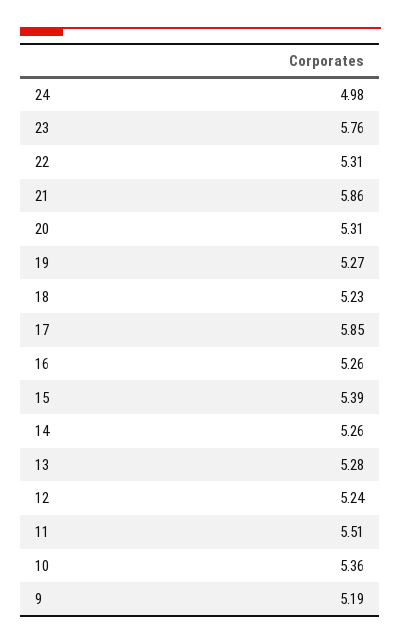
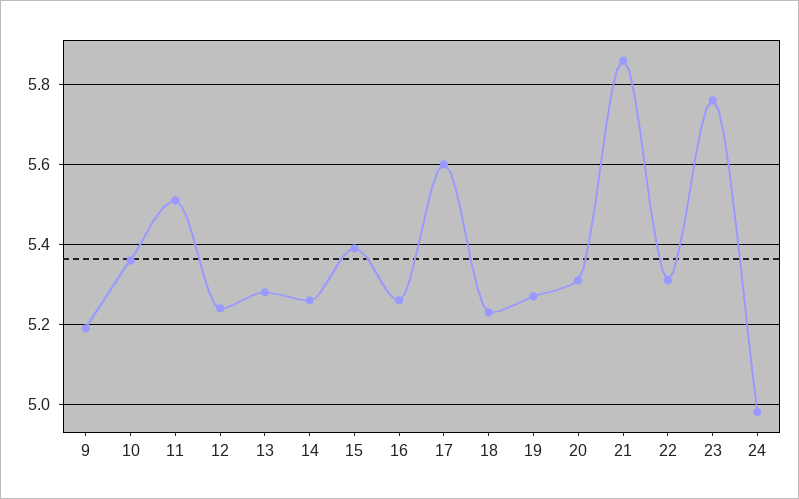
17: 5.85 -> 5.6

